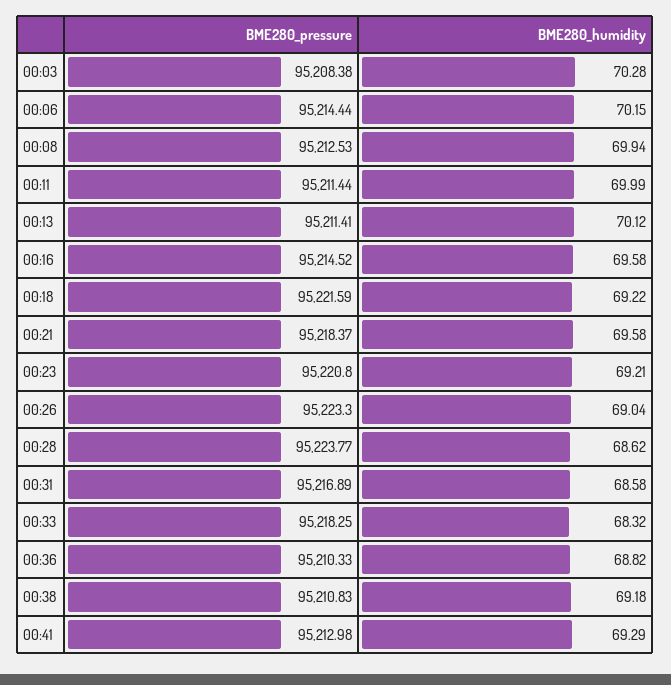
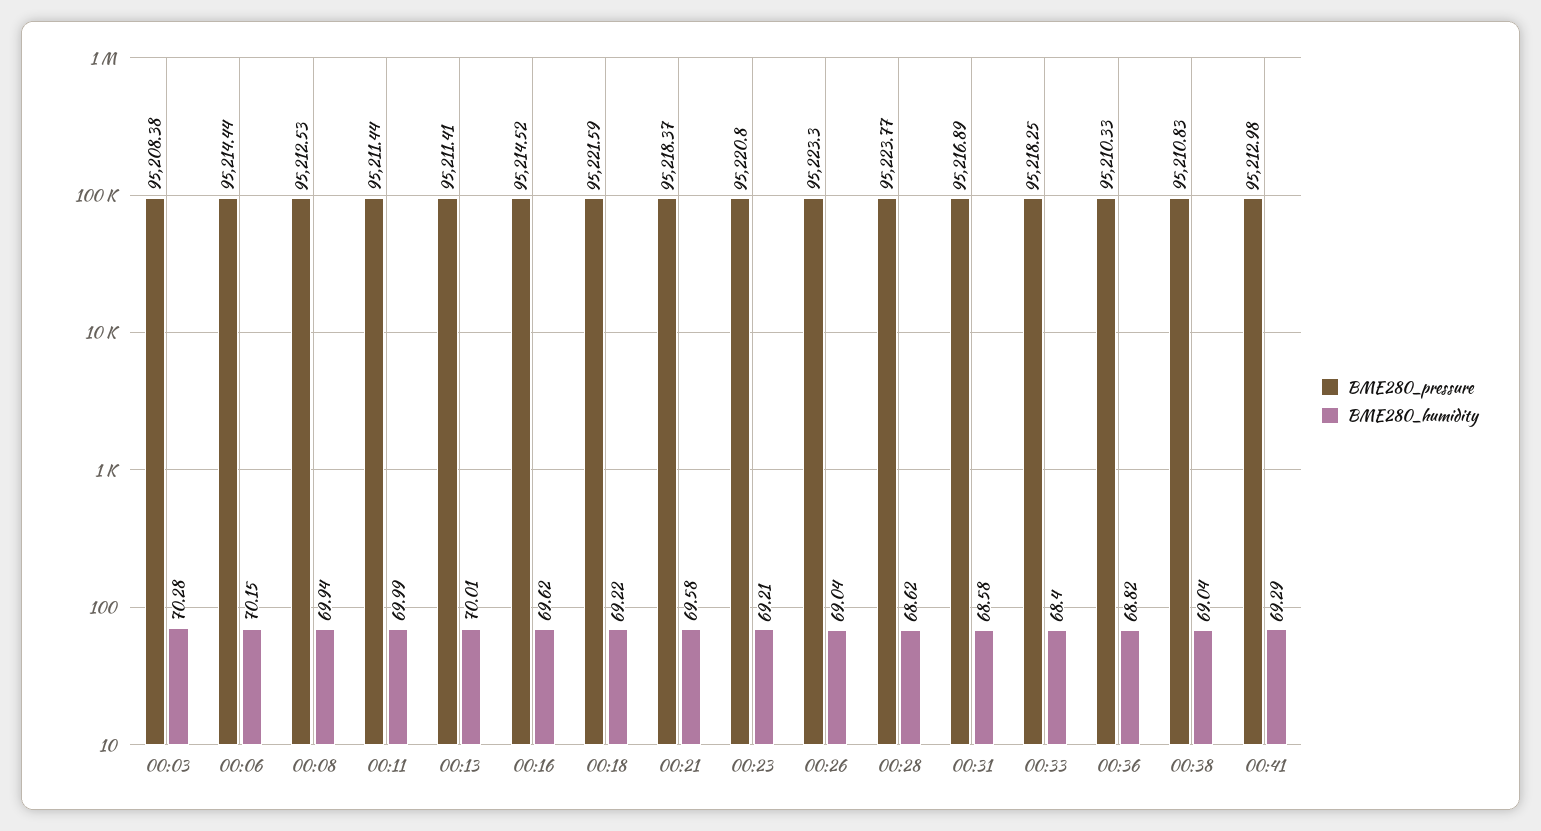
BME280_humidity, 00:13: 70.12 -> 70.01
BME280_humidity, 00:16: 69.58 -> 69.62
BME280_humidity, 00:33: 68.32 -> 68.4
BME280_humidity, 00:38: 69.18 -> 69.04

